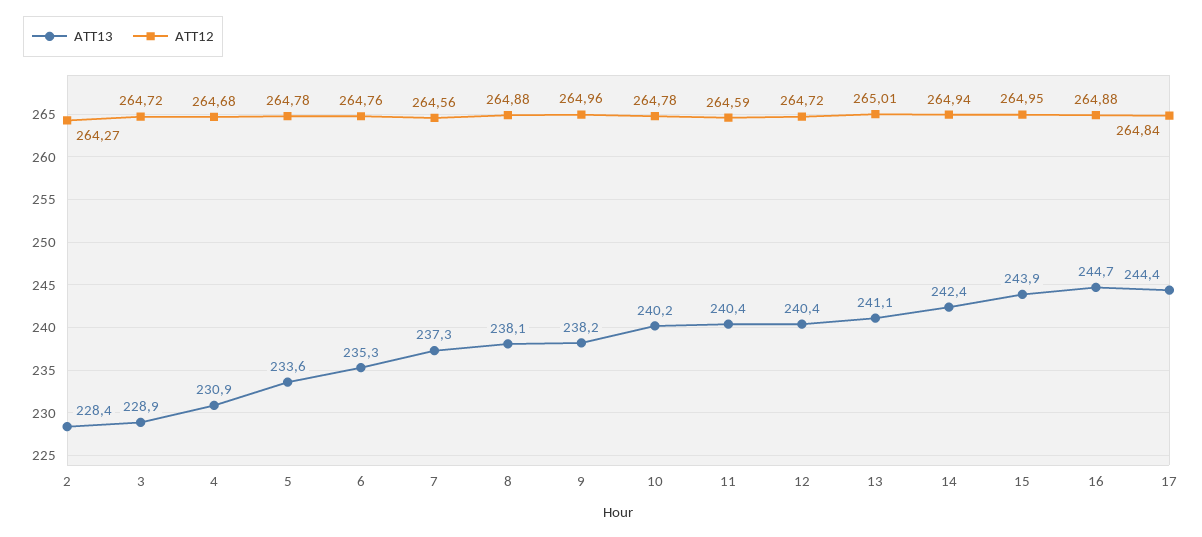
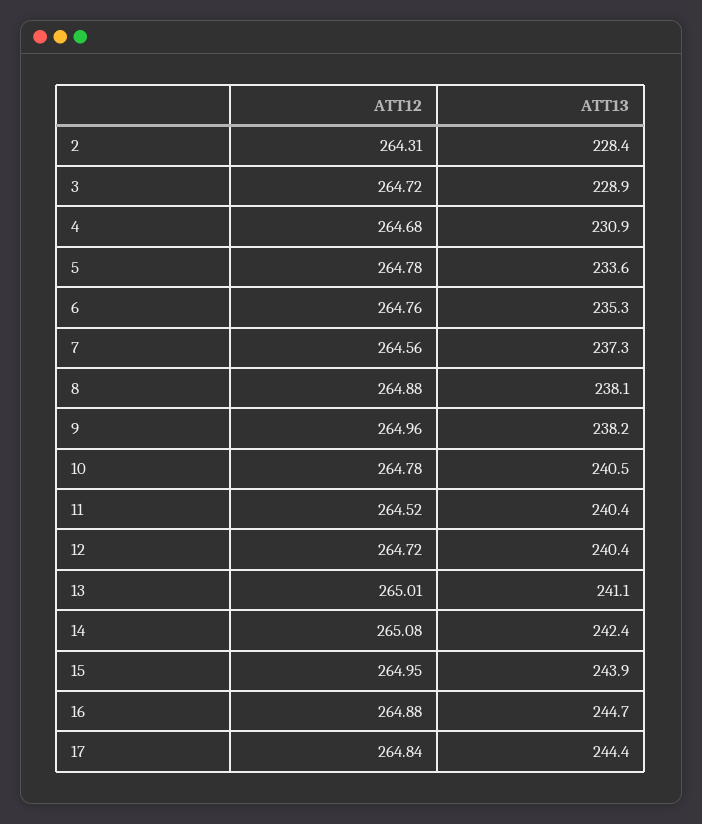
ATT12, 2: 264.27 -> 264.31
ATT13, 10: 240.2 -> 240.5
ATT12, 11: 264.59 -> 264.52
ATT12, 14: 264.94 -> 265.08

